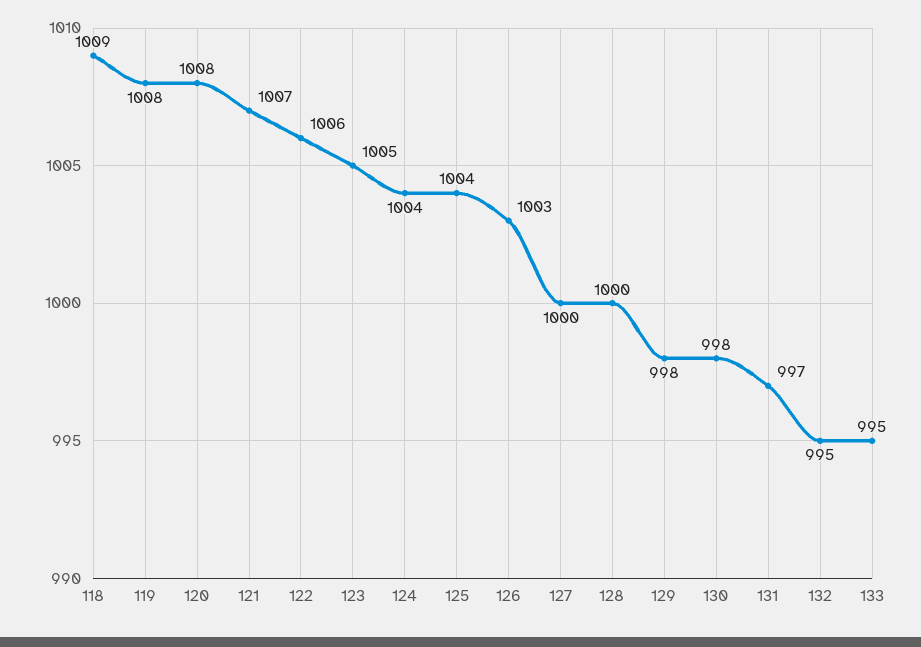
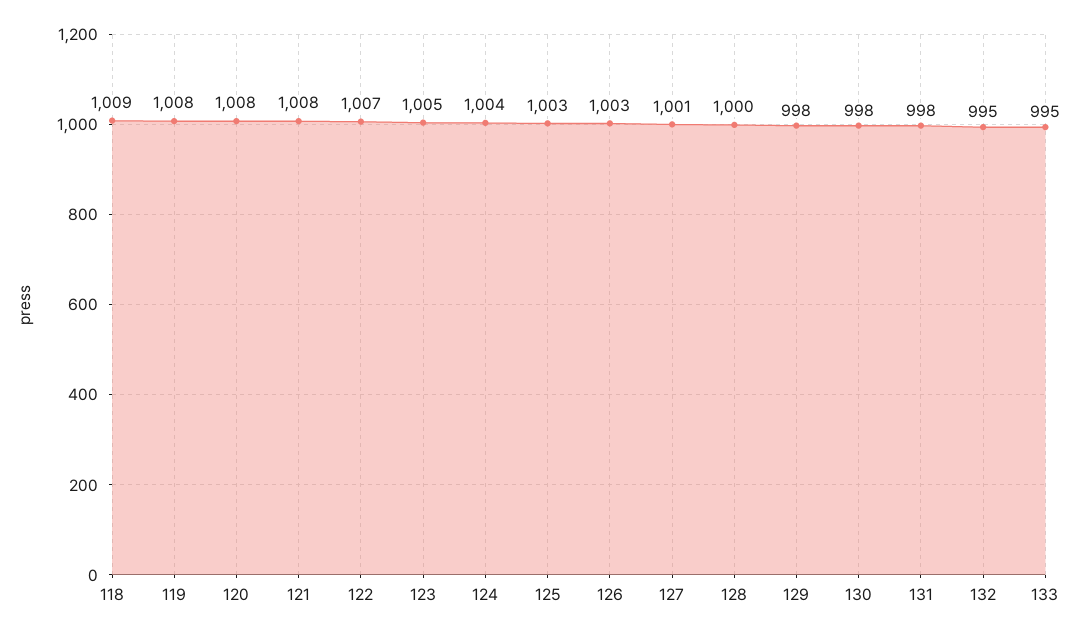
121: 1007 -> 1008
122: 1006 -> 1007
125: 1004 -> 1003
127: 1000 -> 1001
131: 997 -> 998

